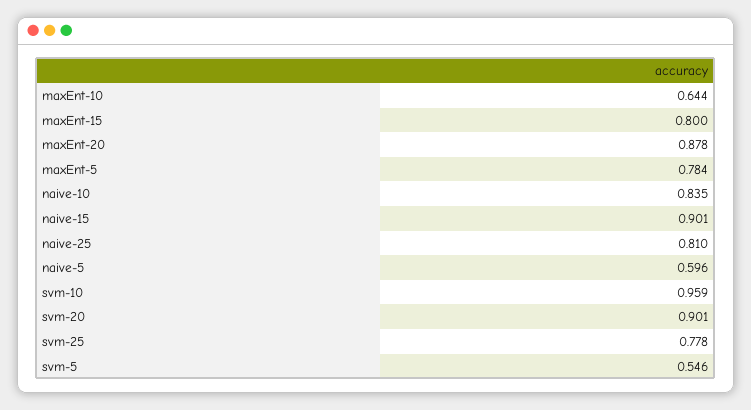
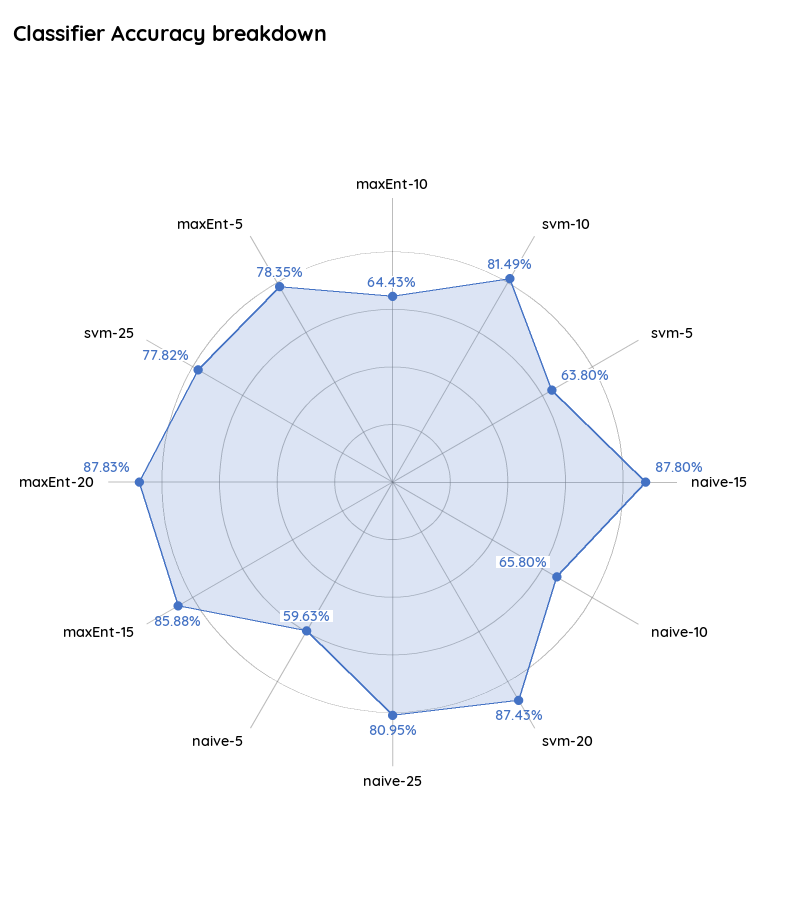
maxEnt-15: 0.8 -> 0.8588
naive-10: 0.835 -> 0.658
naive-15: 0.901 -> 0.878
svm-10: 0.959 -> 0.8149
svm-20: 0.901 -> 0.8743
svm-5: 0.546 -> 0.638

